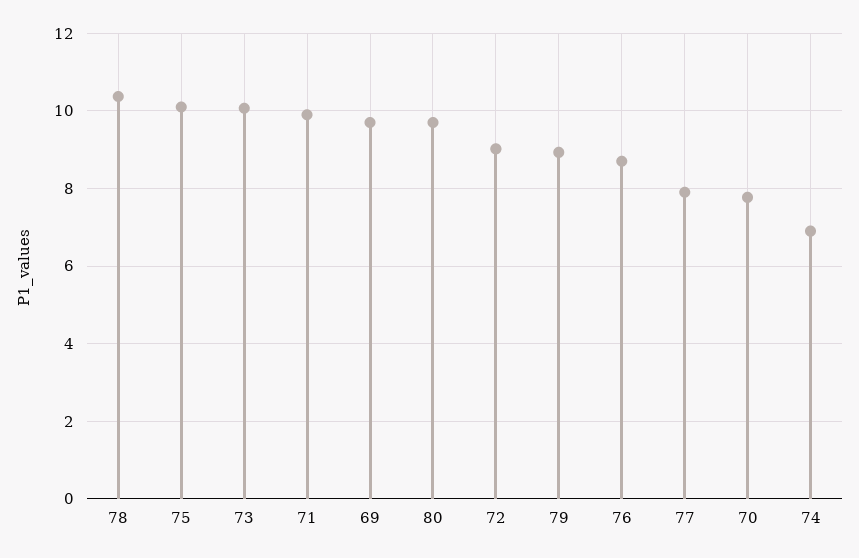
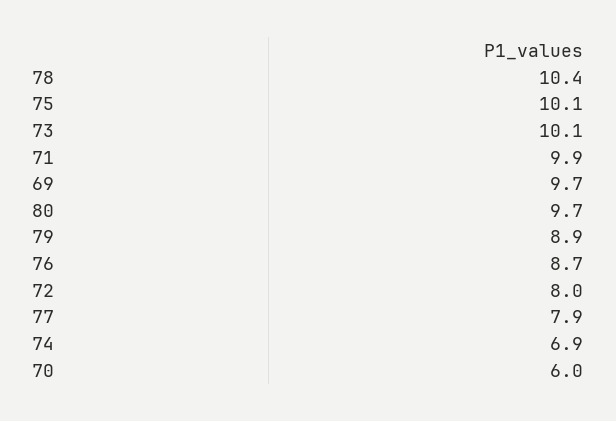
72: 9 -> 8
70: 7.8 -> 6

